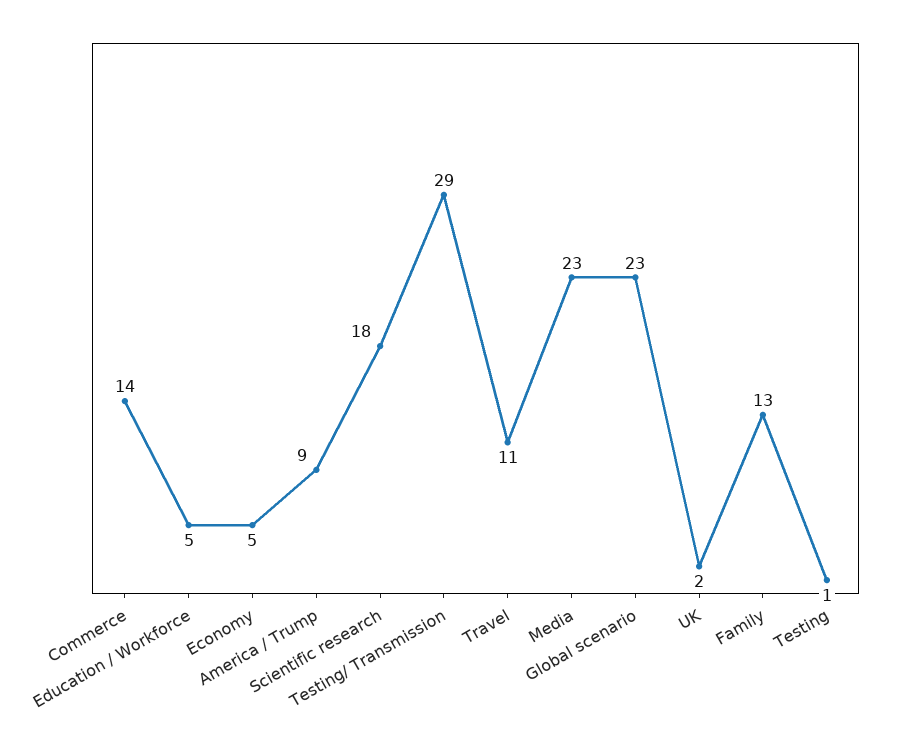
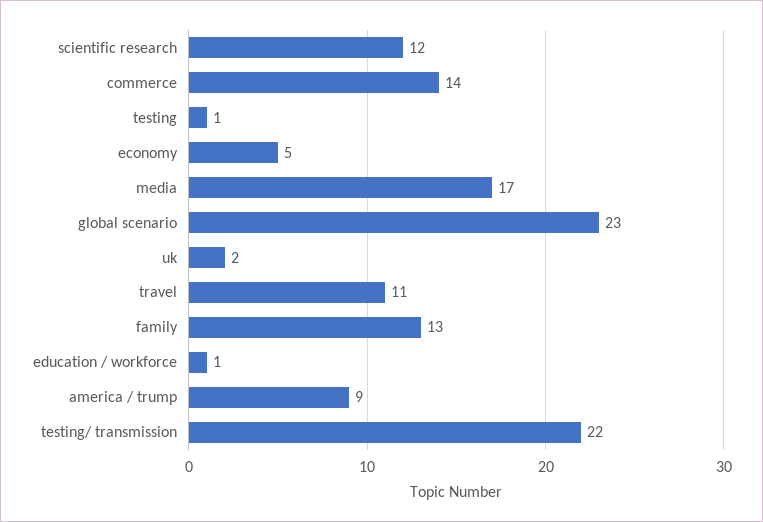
Education / Workforce: 5 -> 1
Scientific research: 18 -> 12
Testing/ Transmission: 29 -> 22
Media: 23 -> 17

